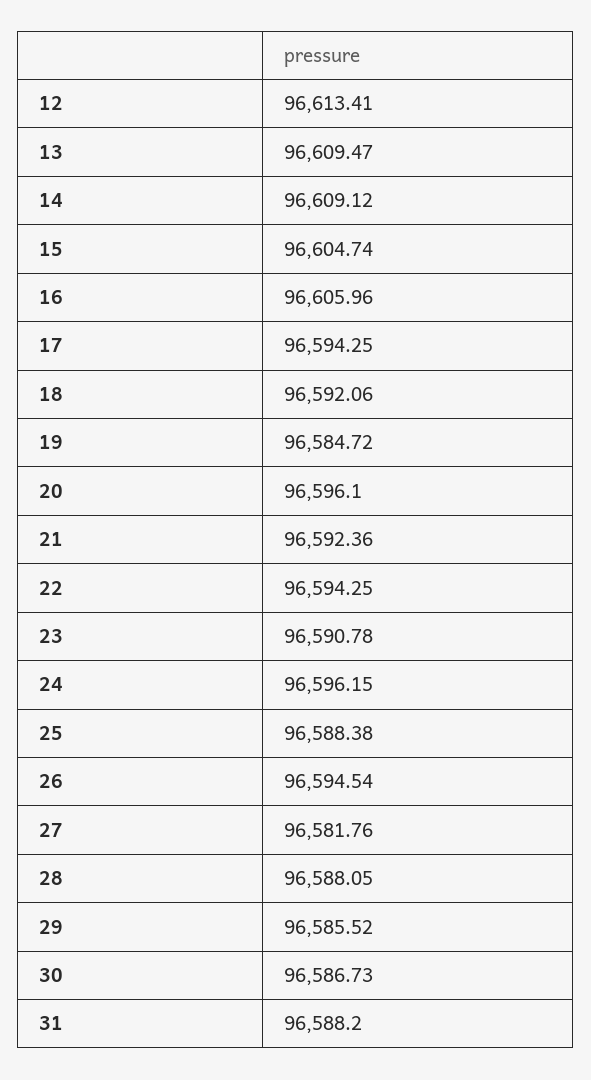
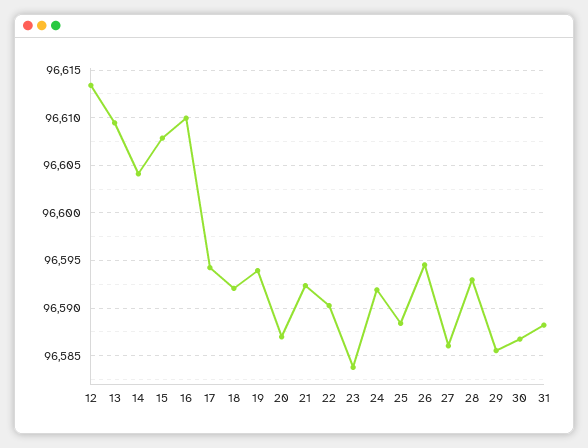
14: 96609.12 -> 96604
15: 96604.74 -> 96608
16: 96605.96 -> 96610
19: 96584.72 -> 96594
20: 96596.1 -> 96587
22: 96594.25 -> 96590
23: 96590.78 -> 96584
24: 96596.15 -> 96592
27: 96581.76 -> 96586
28: 96588.05 -> 96593

